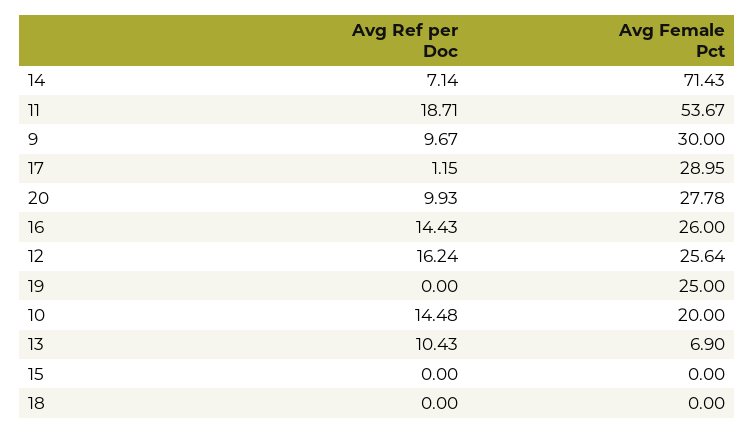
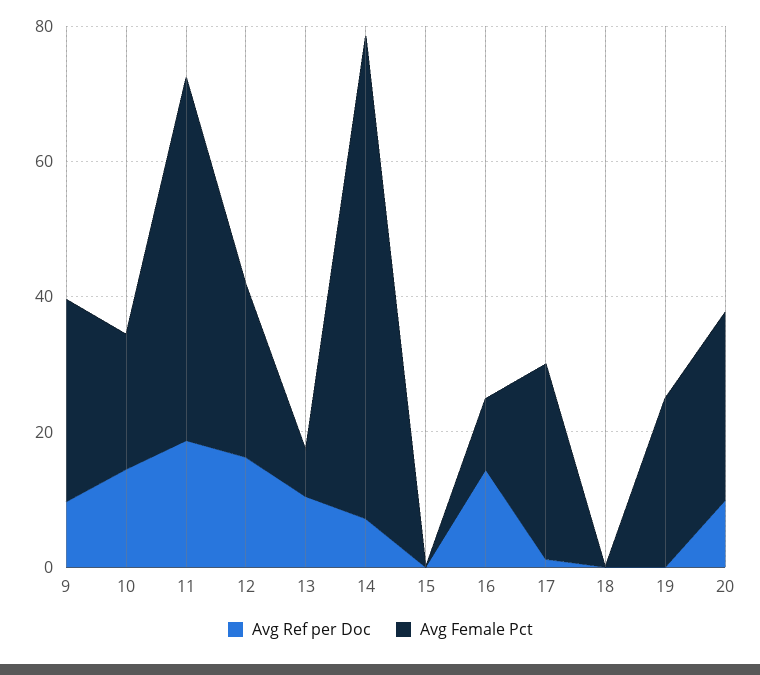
Avg Female Pct, 16: 26 -> 10

